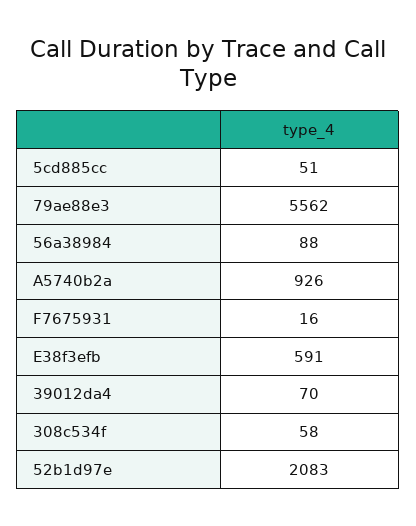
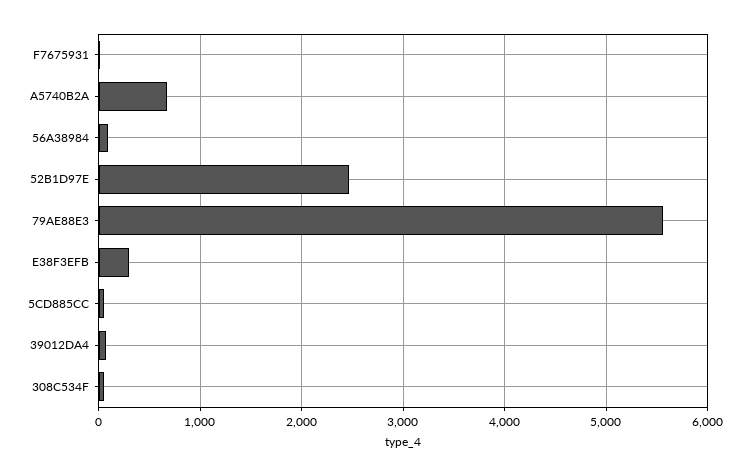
A5740b2a: 926 -> 700
E38f3efb: 591 -> 300
52b1d97e: 2083 -> 2500

